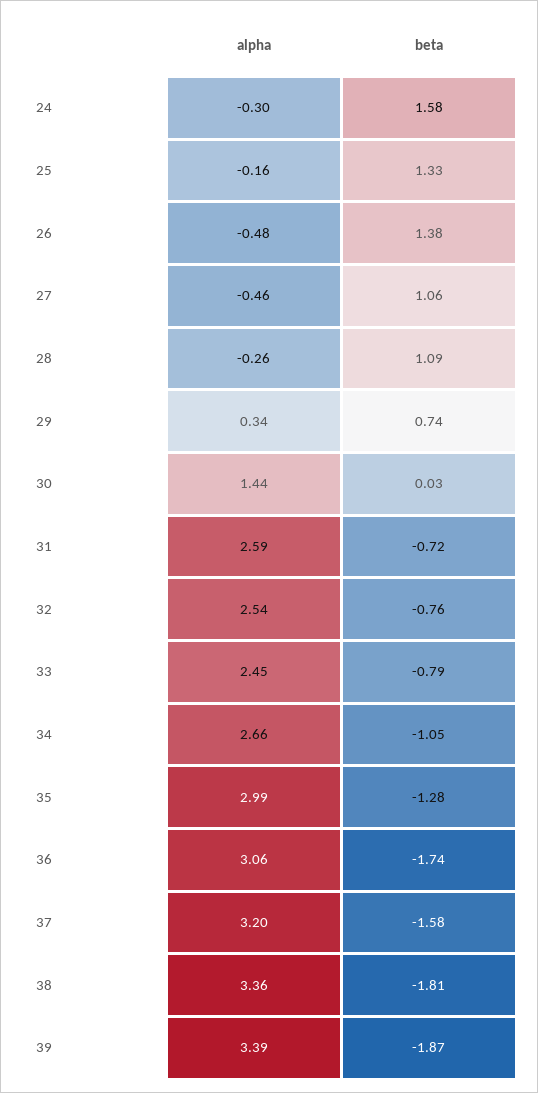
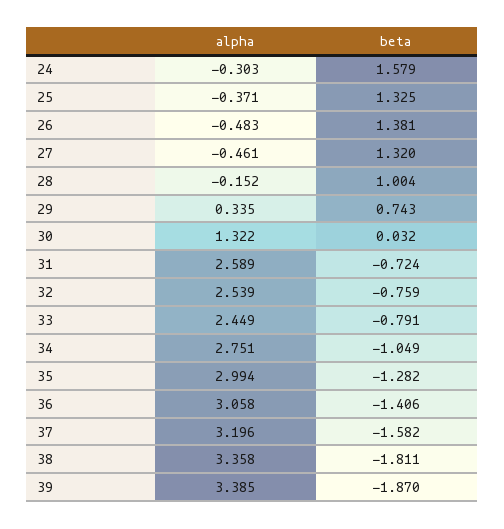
alpha, 25: -0.16 -> -0.371
beta, 27: 1.06 -> 1.32
alpha, 28: -0.26 -> -0.152
beta, 28: 1.09 -> 1.004
alpha, 30: 1.44 -> 1.322
alpha, 34: 2.66 -> 2.751
beta, 36: -1.74 -> -1.406

